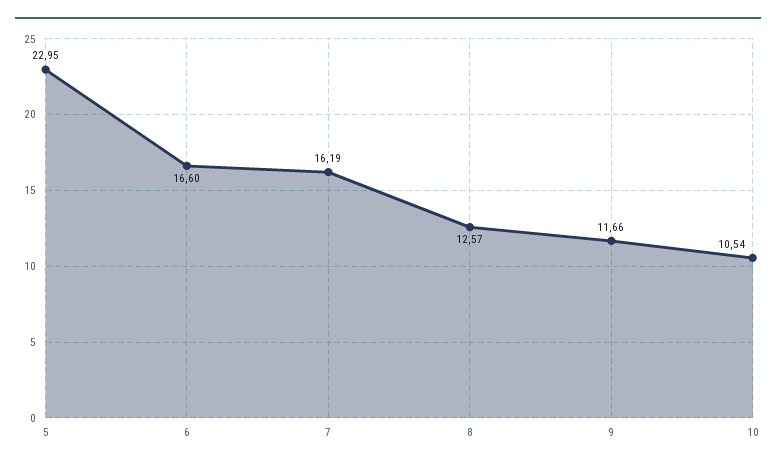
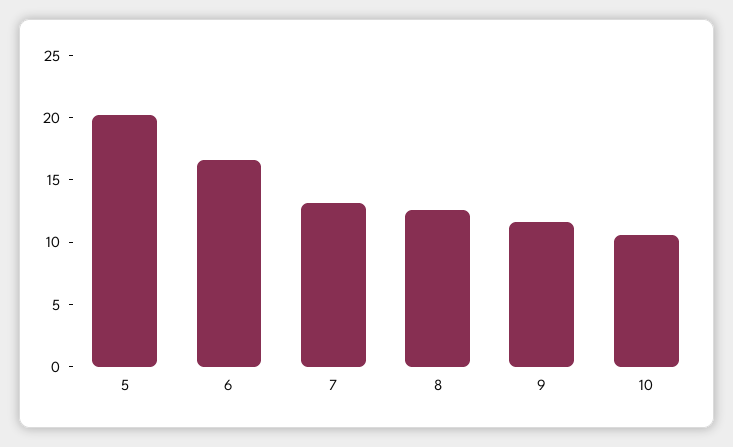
5: 22.95 -> 20
7: 16.19 -> 13

